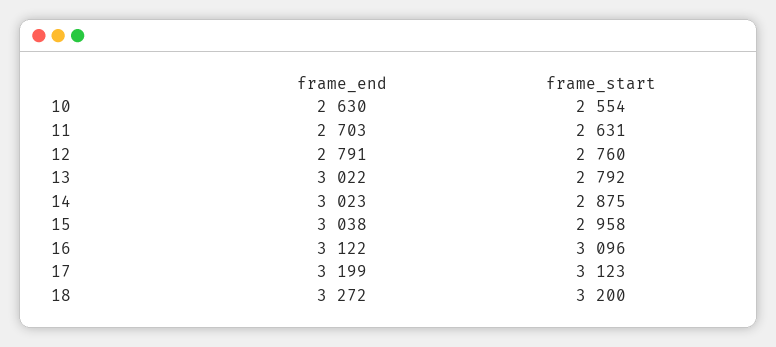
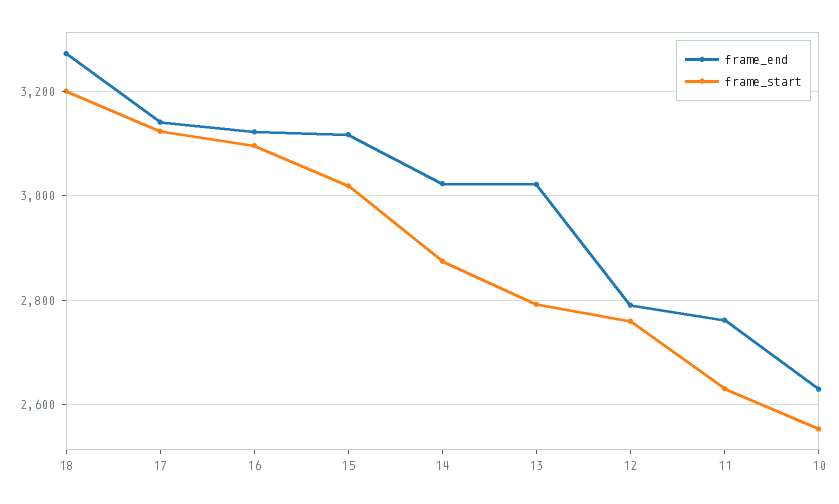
frame_end, 11: 2703 -> 2760
frame_end, 15: 3038 -> 3120
frame_start, 15: 2958 -> 3020
frame_end, 17: 3199 -> 3140

